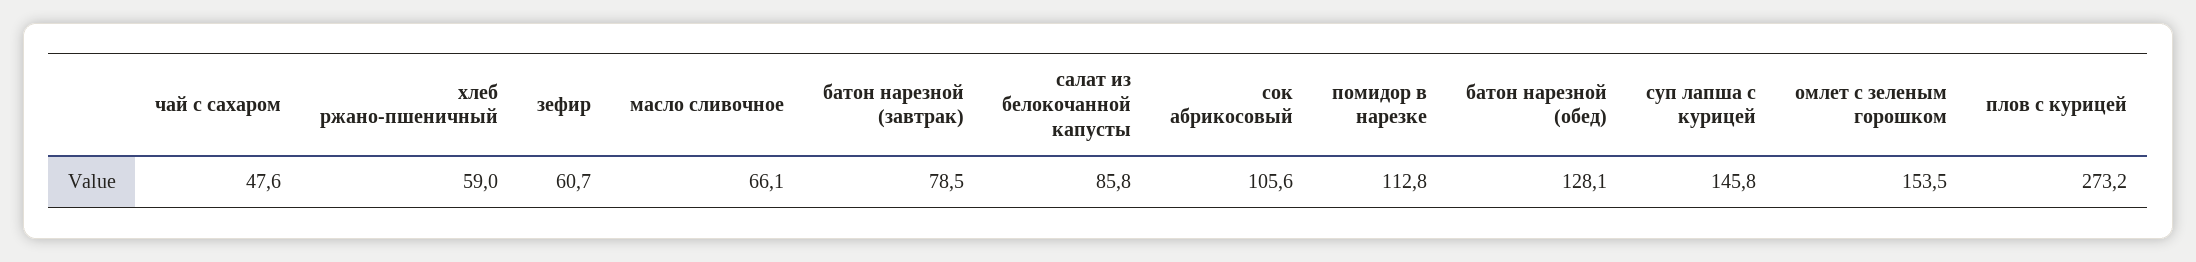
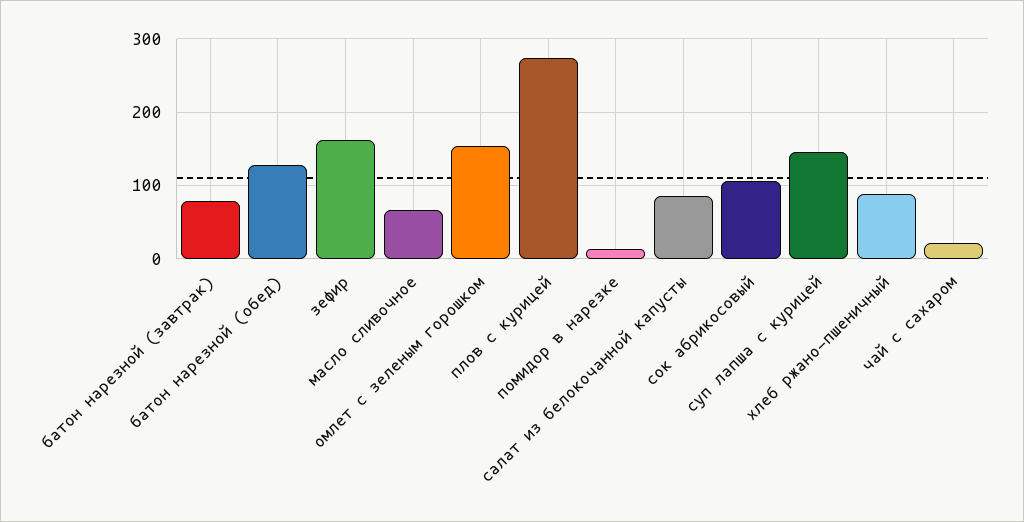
чай с сахаром: 47.6 -> 20
хлеб ржано-пшеничный: 59 -> 90
зефир: 60.7 -> 160
помидор в нарезке: 112.8 -> 10

